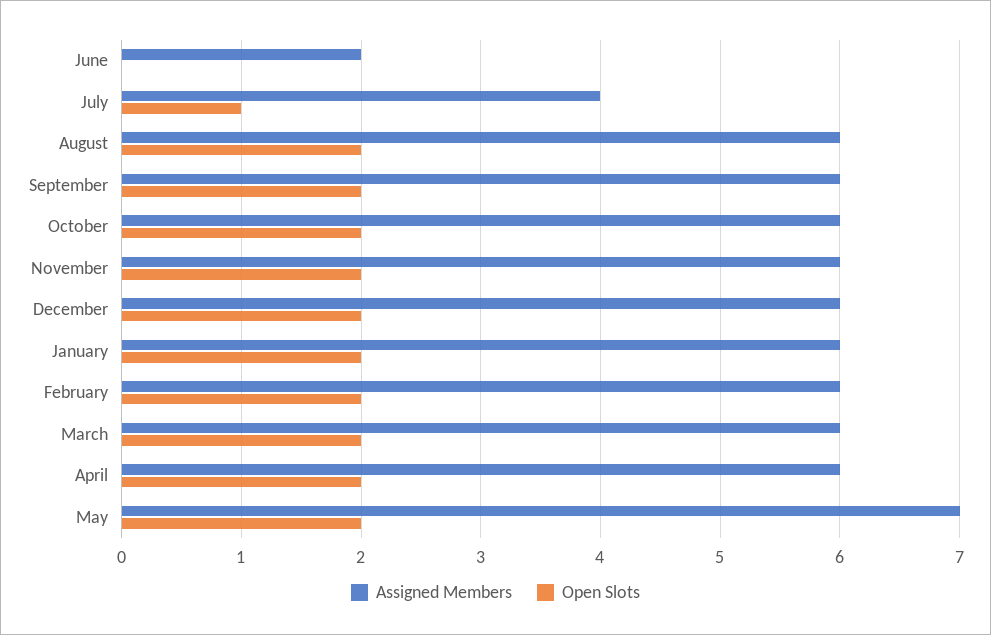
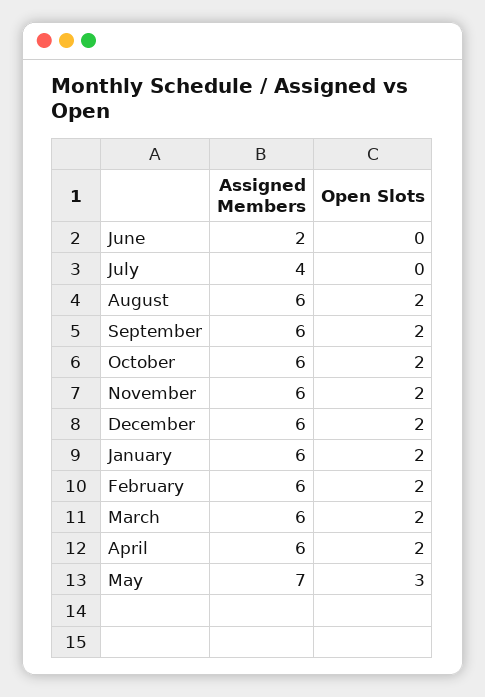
Open Slots, July: 1 -> 0
Open Slots, May: 2 -> 3

